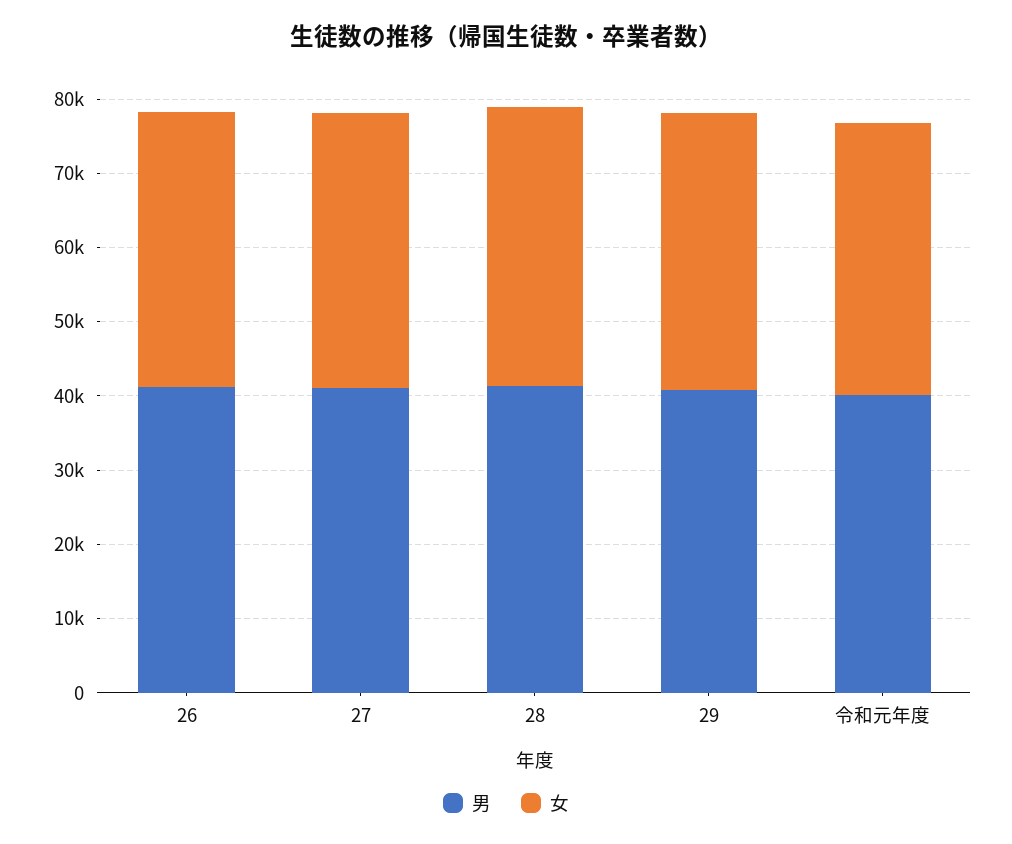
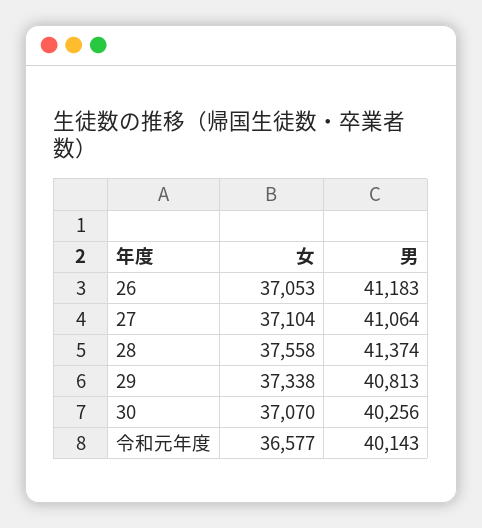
女, 30: none -> 37070
男, 30: none -> 40256

